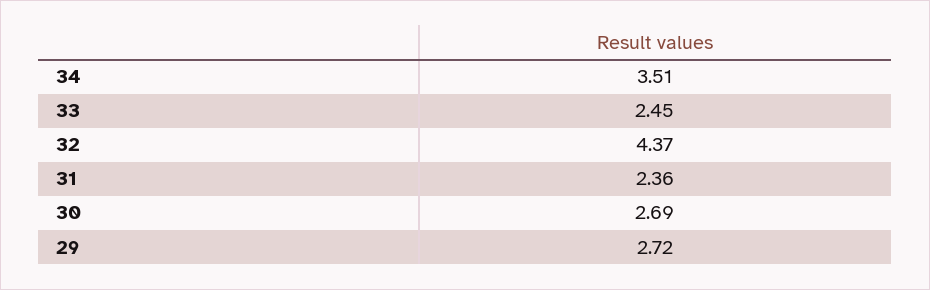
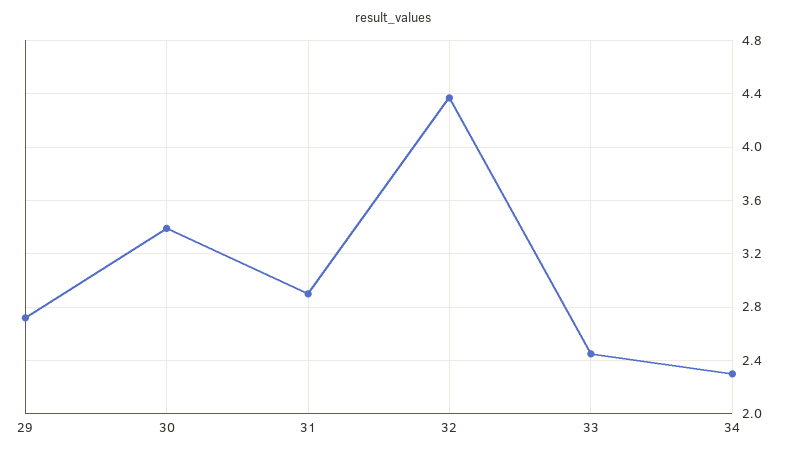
34: 3.51 -> 2.3
31: 2.36 -> 2.9
30: 2.69 -> 3.4

